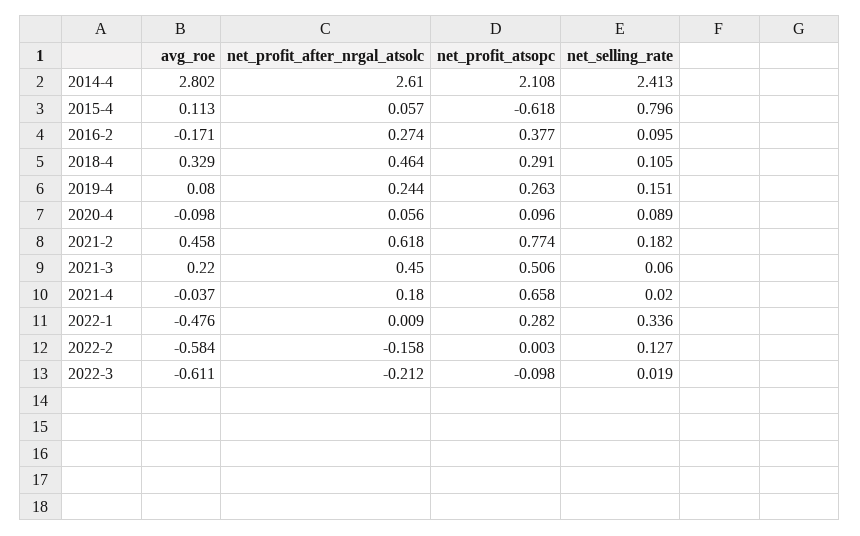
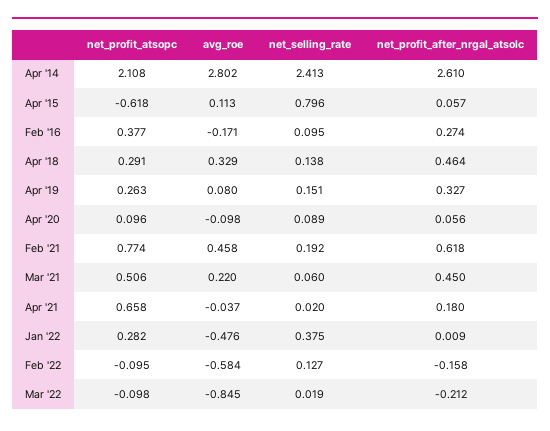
net_selling_rate, 2018-4: 0.105 -> 0.138
net_profit_after_nrgal_atsolc, 2019-4: 0.244 -> 0.327
net_selling_rate, 2021-2: 0.182 -> 0.192
net_selling_rate, 2022-1: 0.336 -> 0.375
net_profit_atsopc, 2022-2: 0.003 -> -0.095
avg_roe, 2022-3: -0.611 -> -0.845

